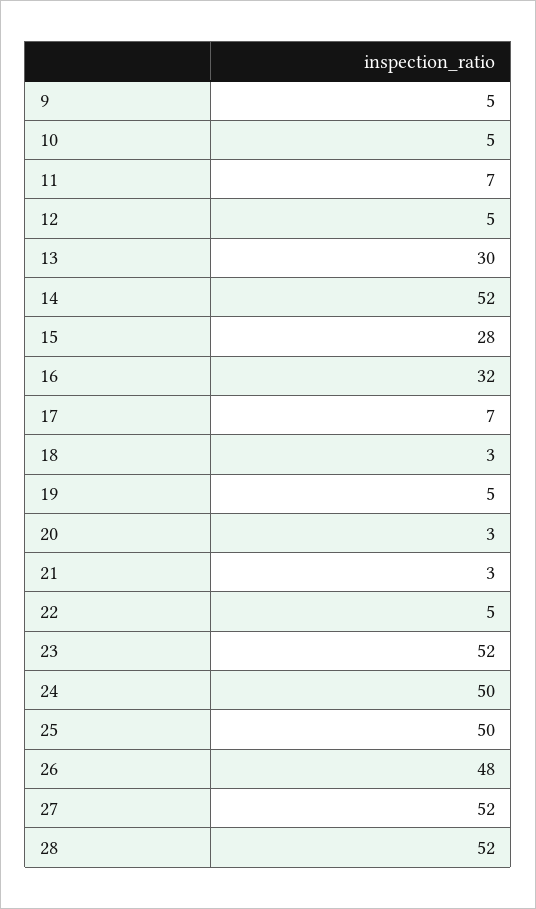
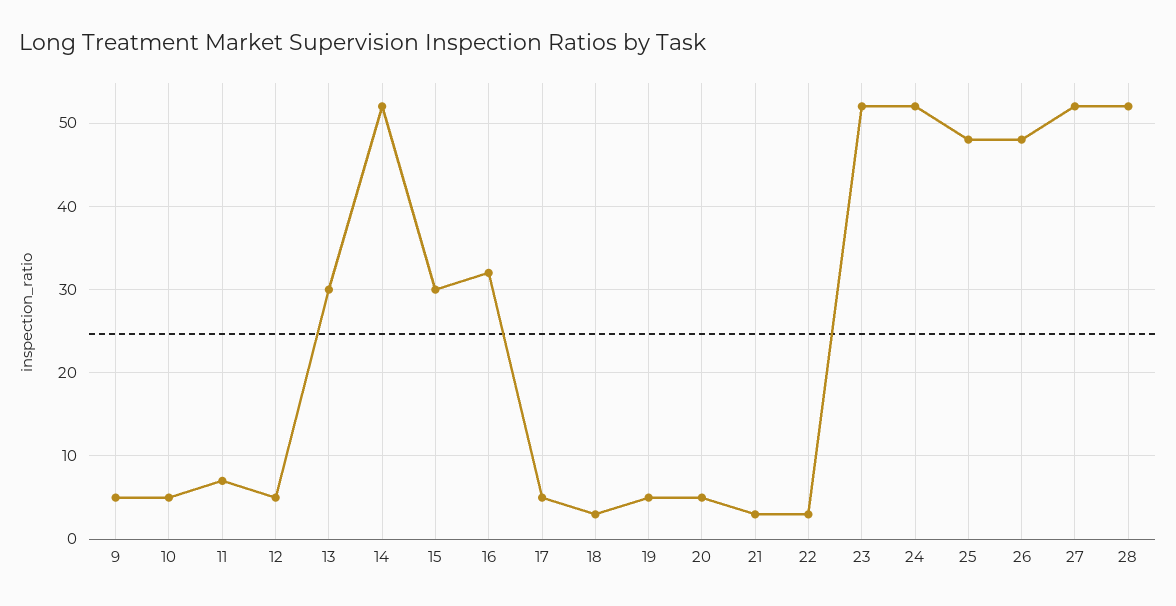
15: 28 -> 30
17: 7 -> 5
20: 3 -> 5
22: 5 -> 3
24: 50 -> 52
25: 50 -> 48

